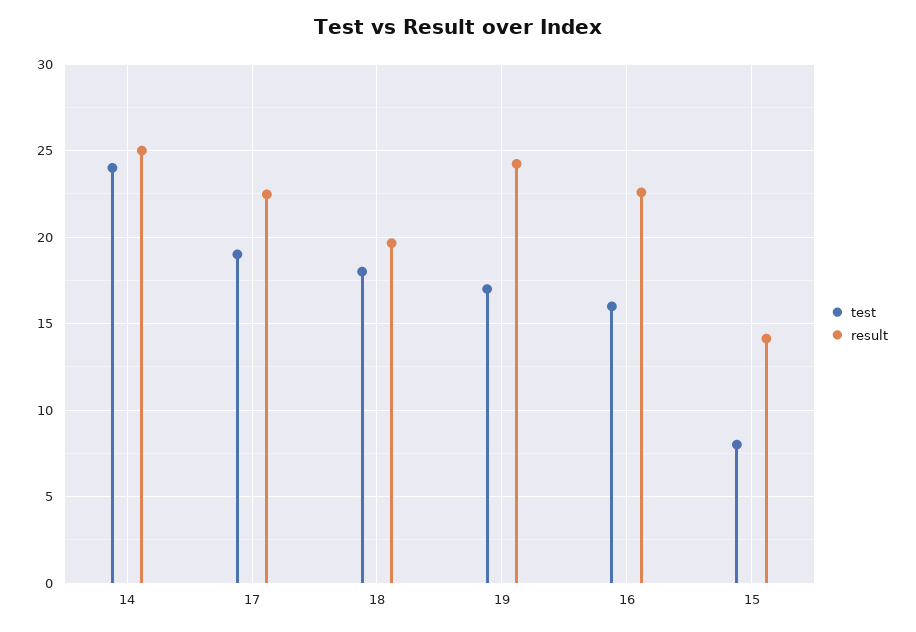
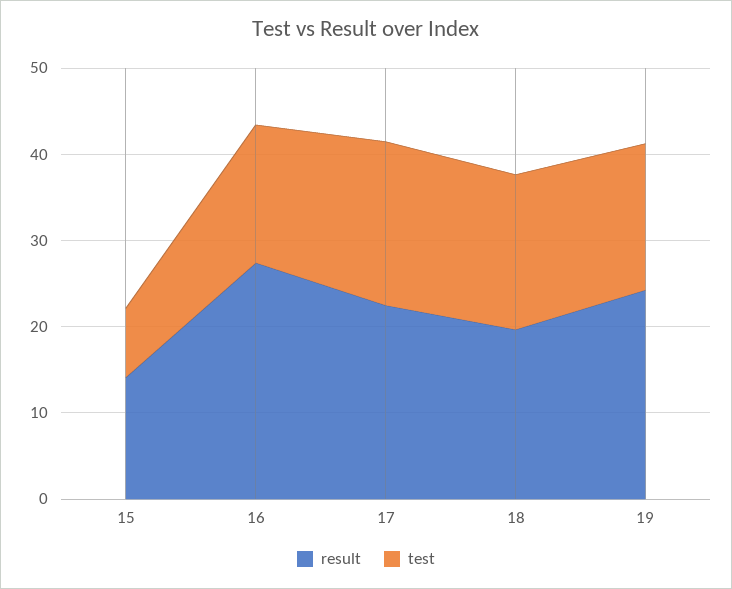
test, 14: 24 -> none
result, 14: 25 -> none
result, 16: 22.5 -> 28

